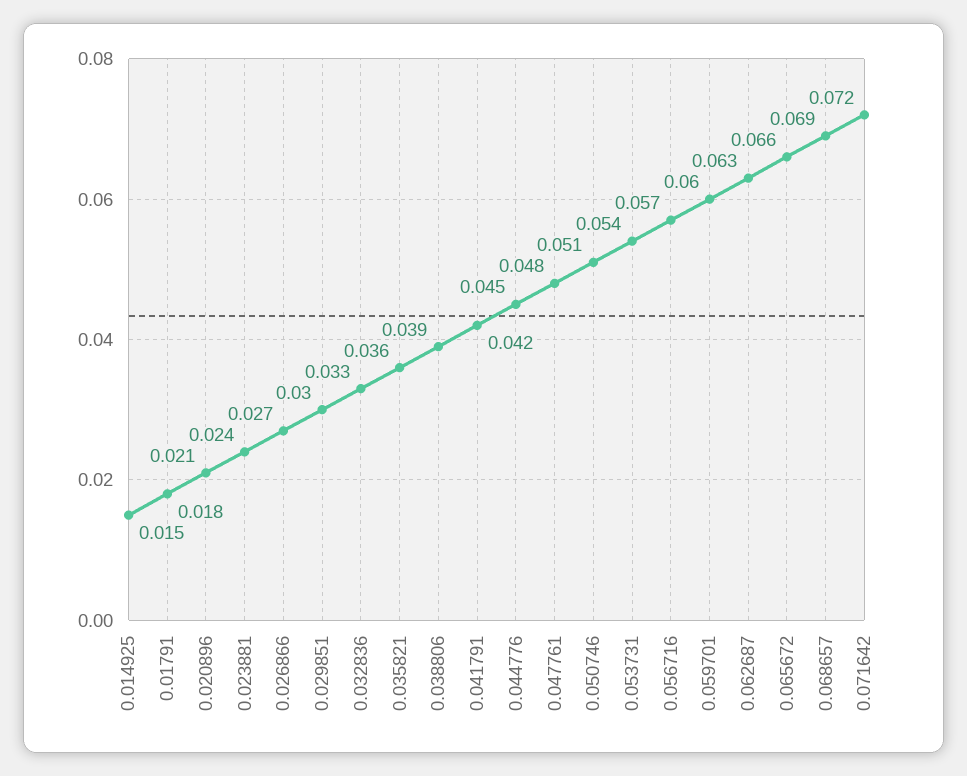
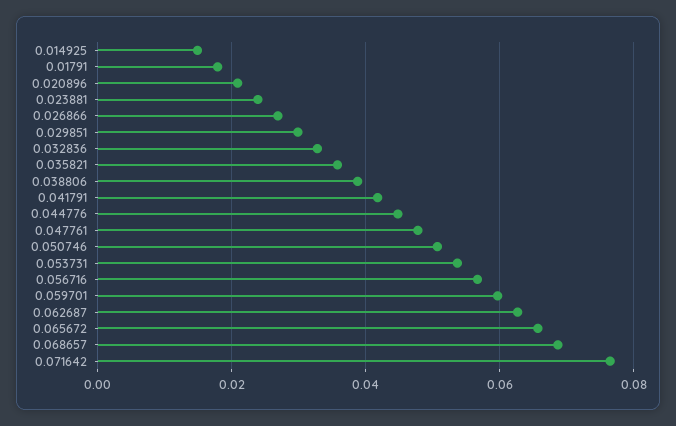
0.071642: 0.072 -> 0.076

